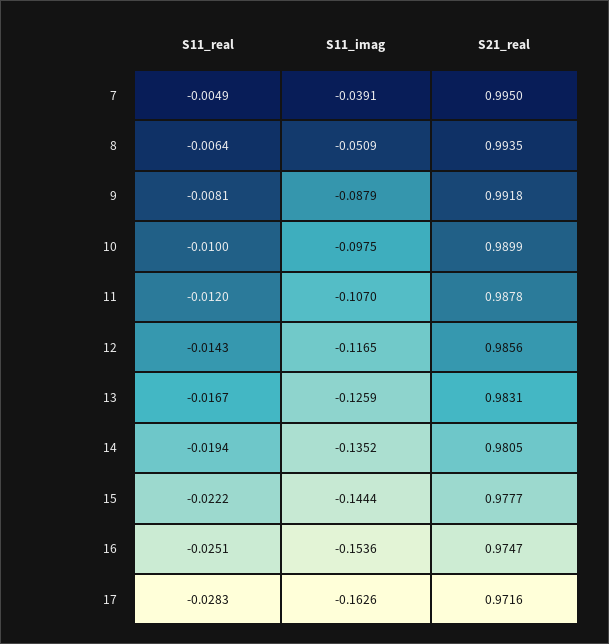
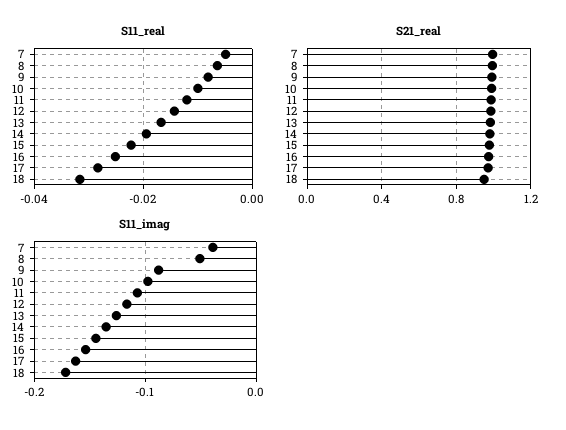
S11_real, 18: none -> -0.032
S21_real, 18: none -> 0.95
S11_imag, 18: none -> -0.17

